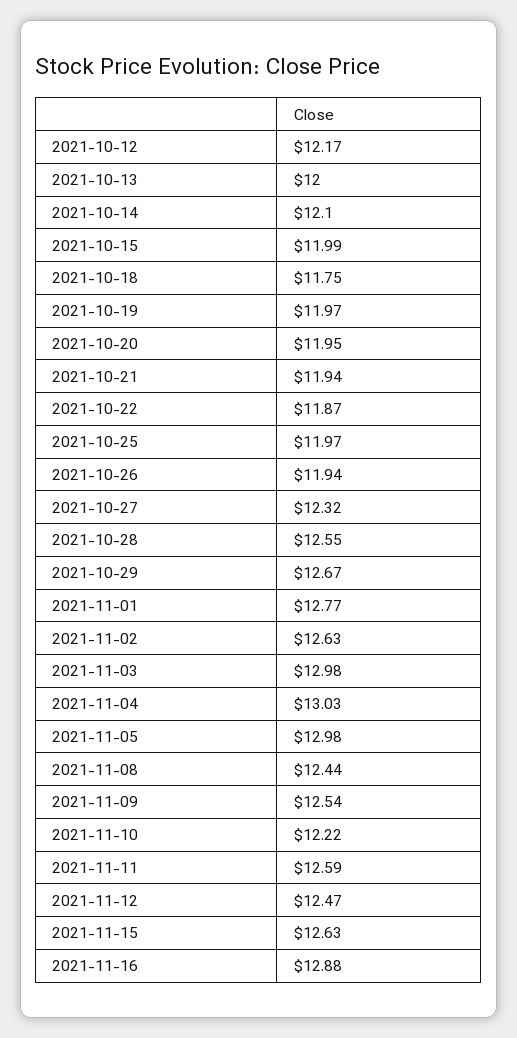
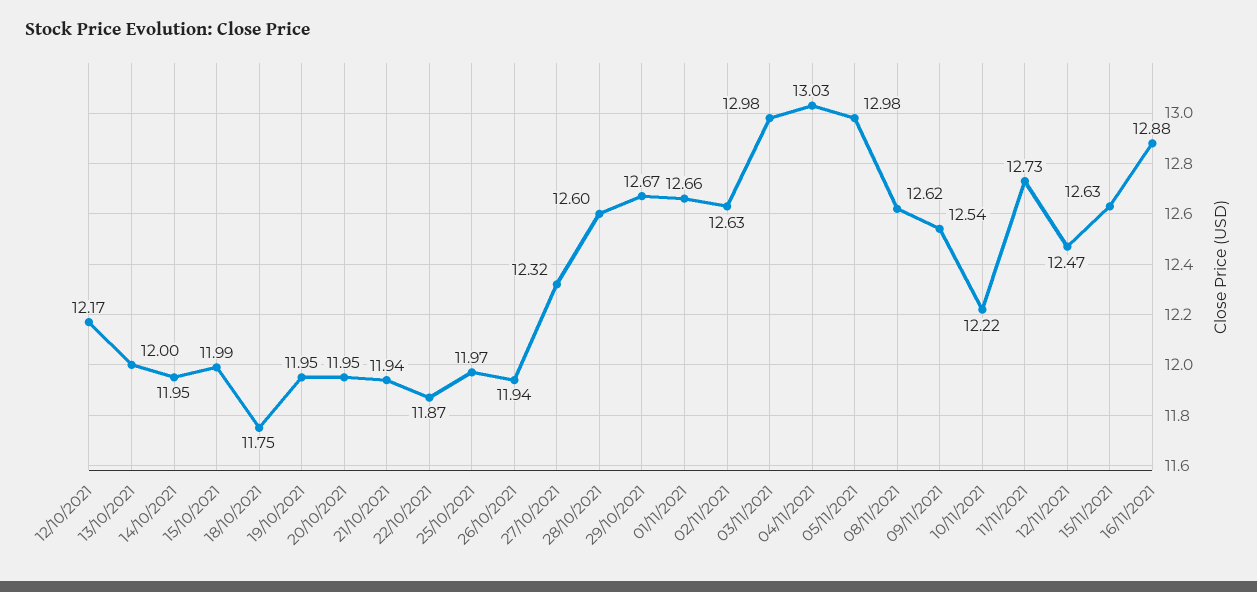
2021-10-14: 12.1 -> 11.95
2021-10-19: 11.97 -> 11.95
2021-10-28: 12.55 -> 12.6
2021-11-01: 12.77 -> 12.66
2021-11-08: 12.44 -> 12.62
2021-11-11: 12.59 -> 12.73

